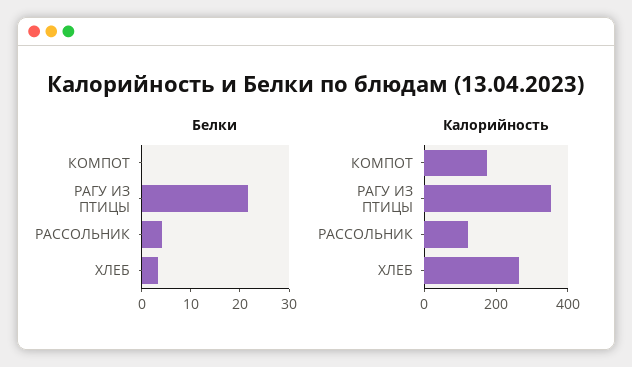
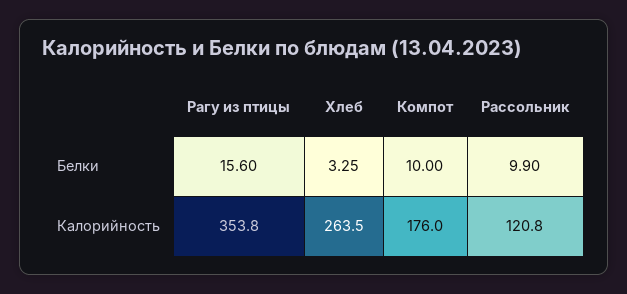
Белки, КОМПОТ: 0 -> 10
Белки, РАГУ ИЗ ПТИЦЫ: 22 -> 15.6
Белки, РАССОЛЬНИК: 4 -> 9.9

